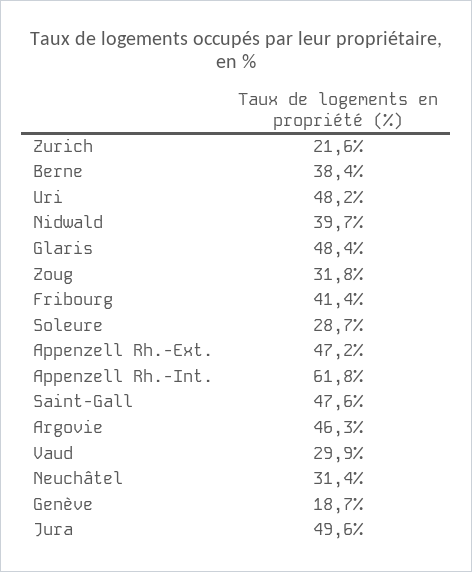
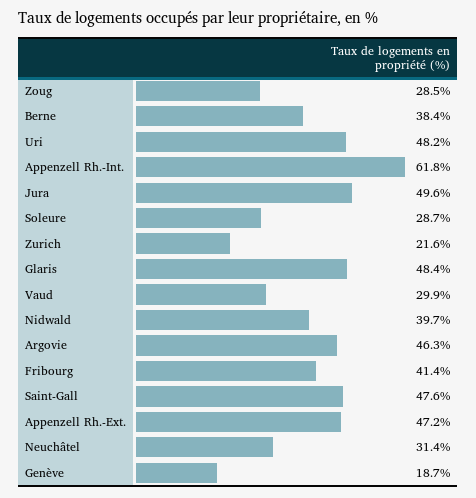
Zoug: 31.8 -> 28.5

